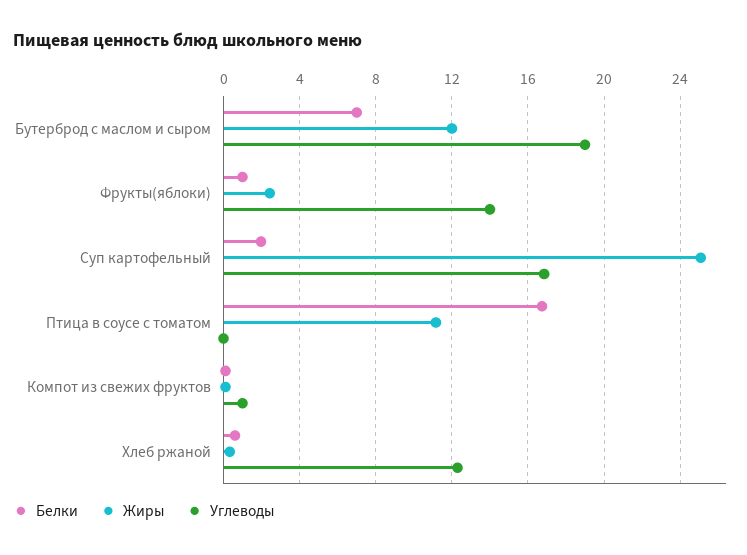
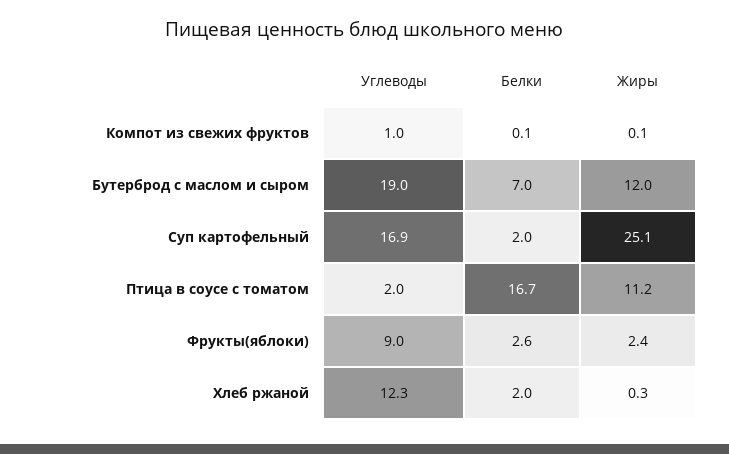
Белки, Фрукты(яблоки): 1 -> 2.6
Углеводы, Фрукты(яблоки): 14 -> 9
Углеводы, Птица в соусе с томатом: 0 -> 2
Белки, Хлеб ржаной: 0.5 -> 2

